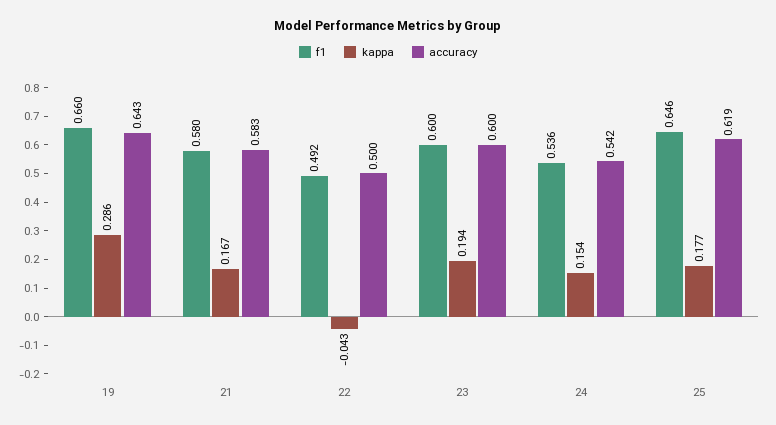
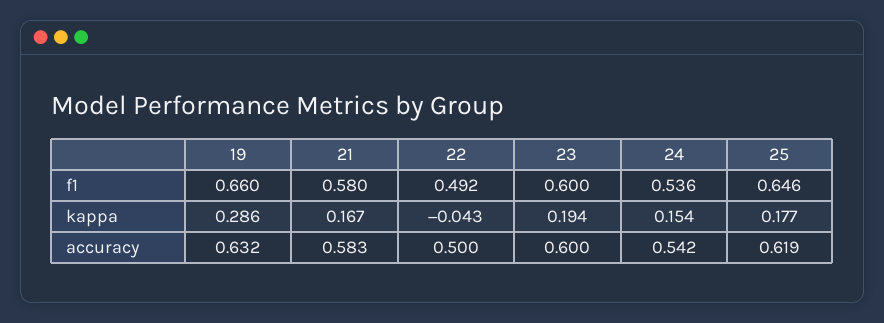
accuracy, 19: 0.643 -> 0.632

